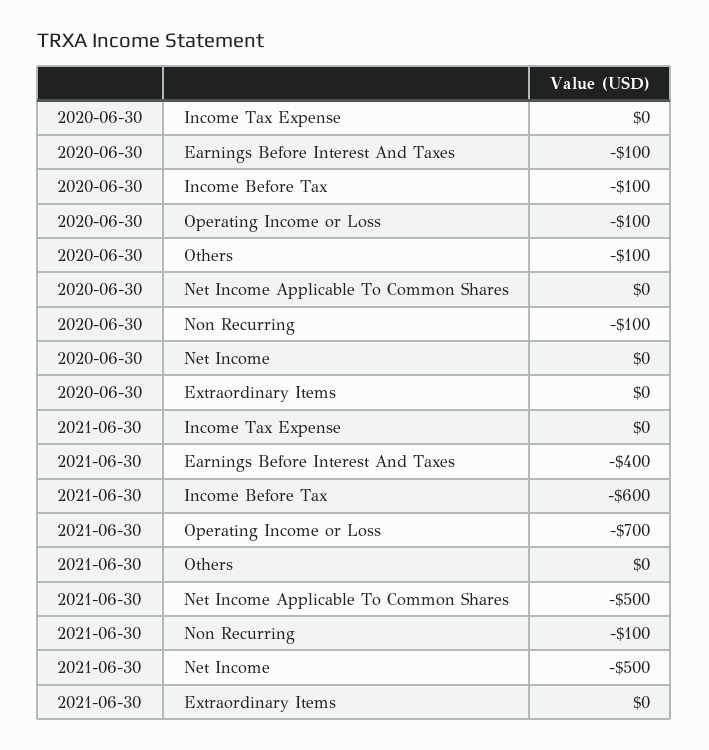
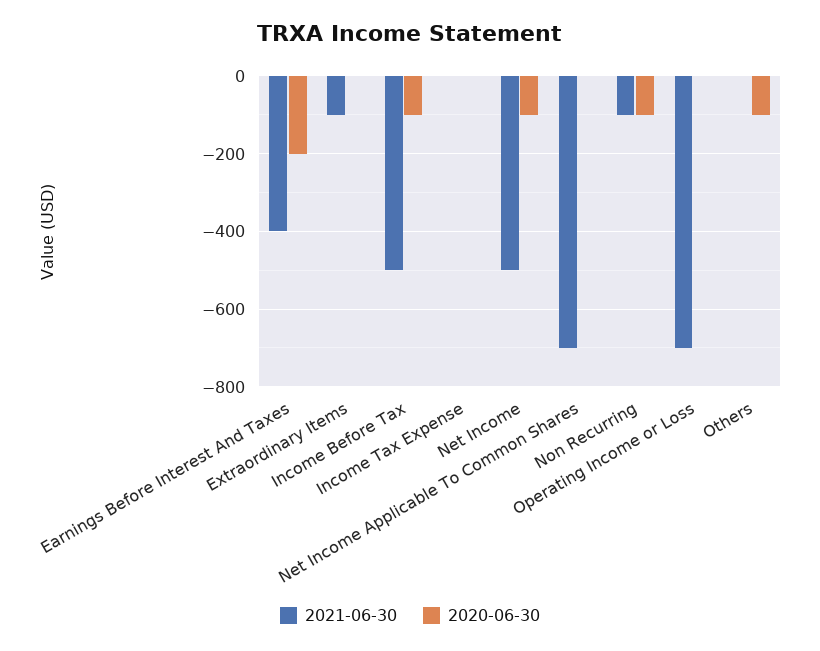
2020-06-30, Earnings Before Interest And Taxes: -100 -> -200
2020-06-30, Operating Income or Loss: -100 -> 0
2020-06-30, Net Income: 0 -> -100
2021-06-30, Income Before Tax: -600 -> -500
2021-06-30, Net Income Applicable To Common Shares: -500 -> -700
2021-06-30, Extraordinary Items: 0 -> -100

